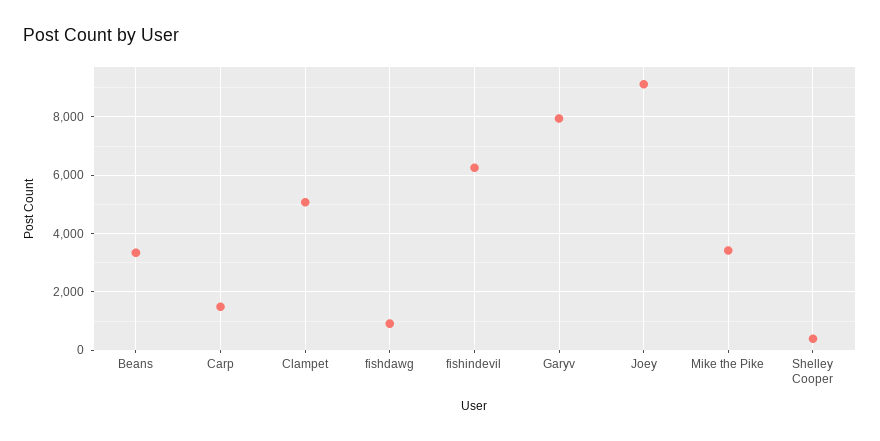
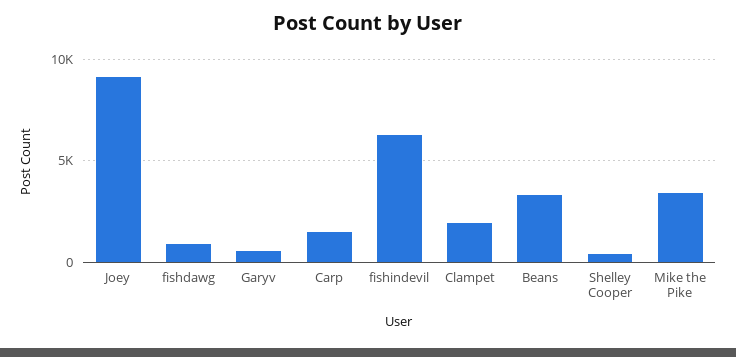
Clampet: 5000 -> 2000
Garyv: 8000 -> 500

